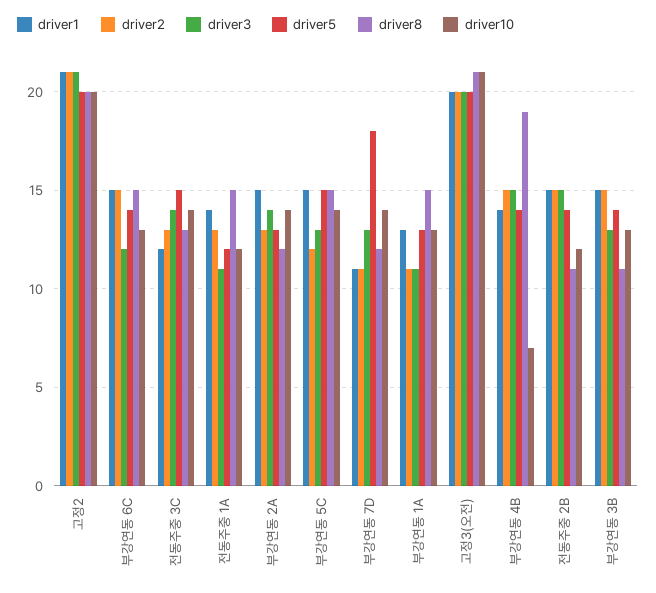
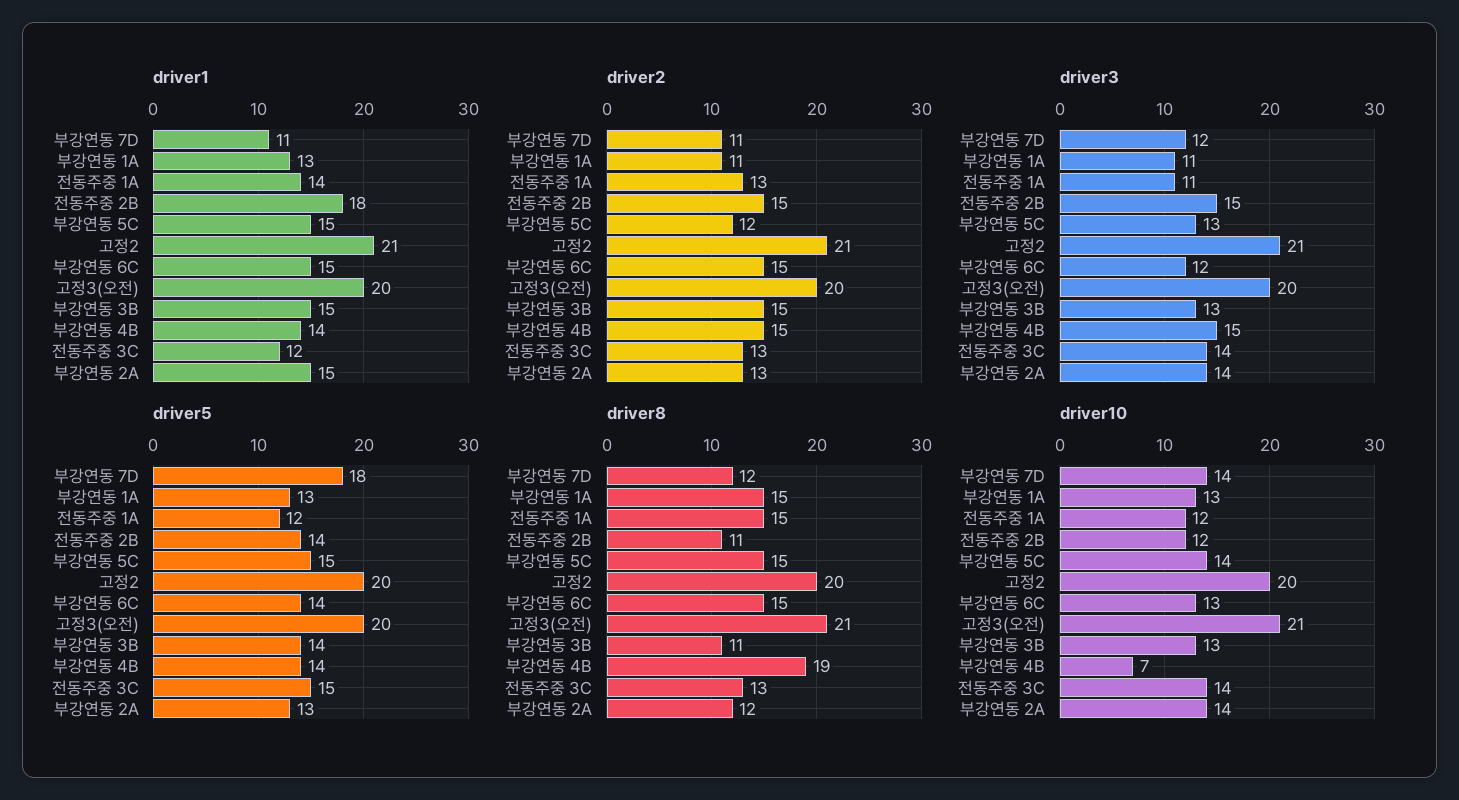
driver3, 부강연동 7D: 13 -> 12
driver1, 전동주중 2B: 15 -> 18

